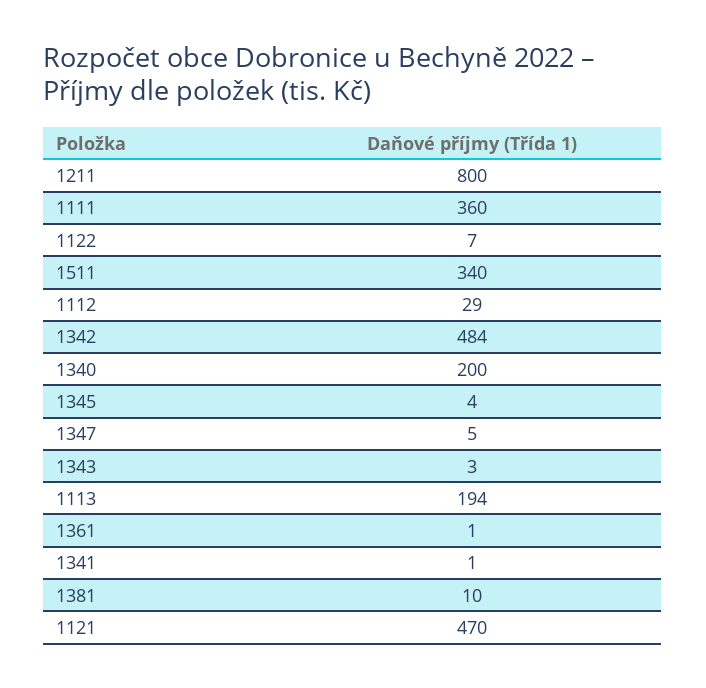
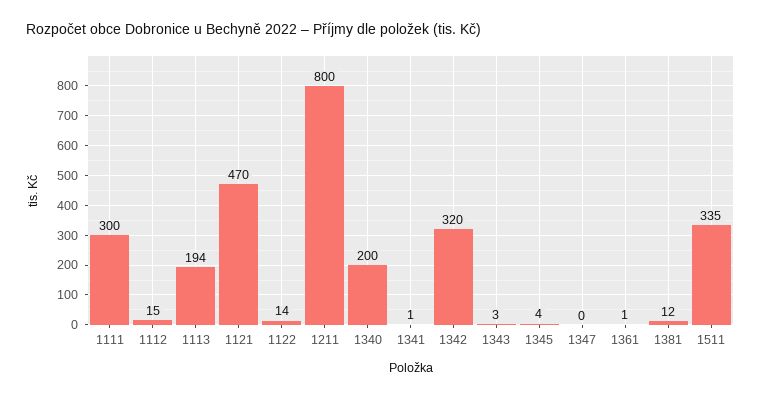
1111: 360 -> 300
1122: 7 -> 14
1511: 340 -> 335
1112: 29 -> 15
1342: 484 -> 320
1347: 5 -> 0
1381: 10 -> 12

